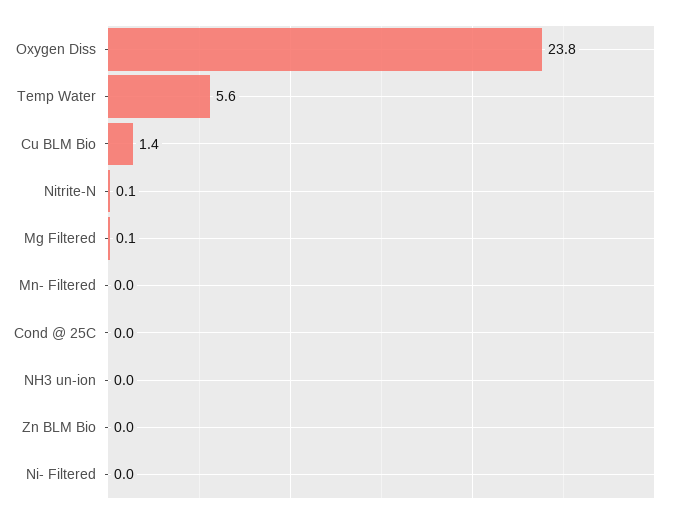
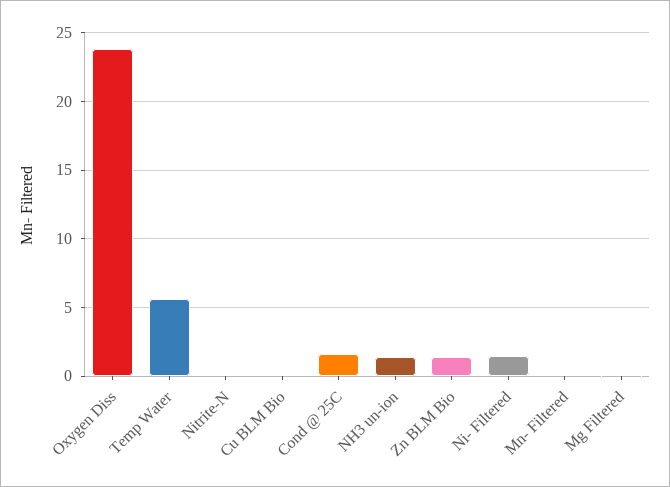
Cu BLM Bio: 1.4 -> 0
Cond @ 25C: 0 -> 1.5
NH3 un-ion: 0 -> 1.5
Zn BLM Bio: 0 -> 1.5
Ni- Filtered: 0 -> 1.5

